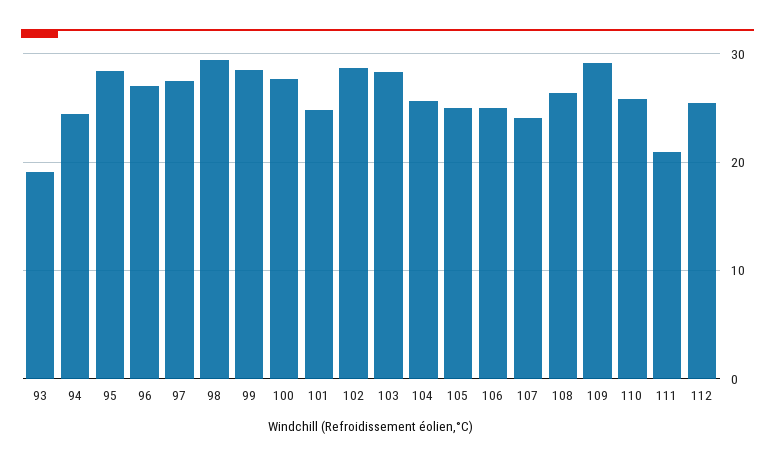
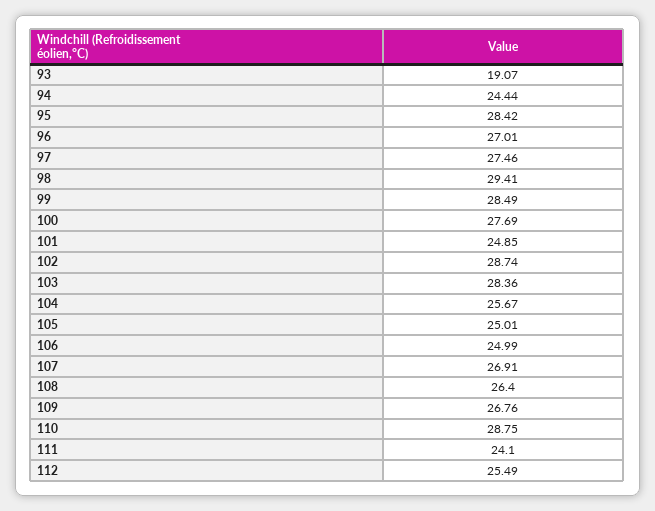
107: 24 -> 26.91
109: 29 -> 26.76
110: 26 -> 28.75
111: 21 -> 24.1

